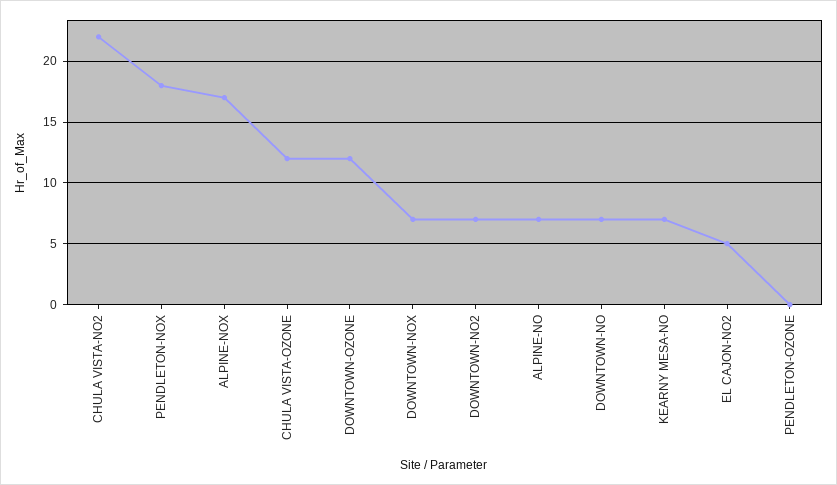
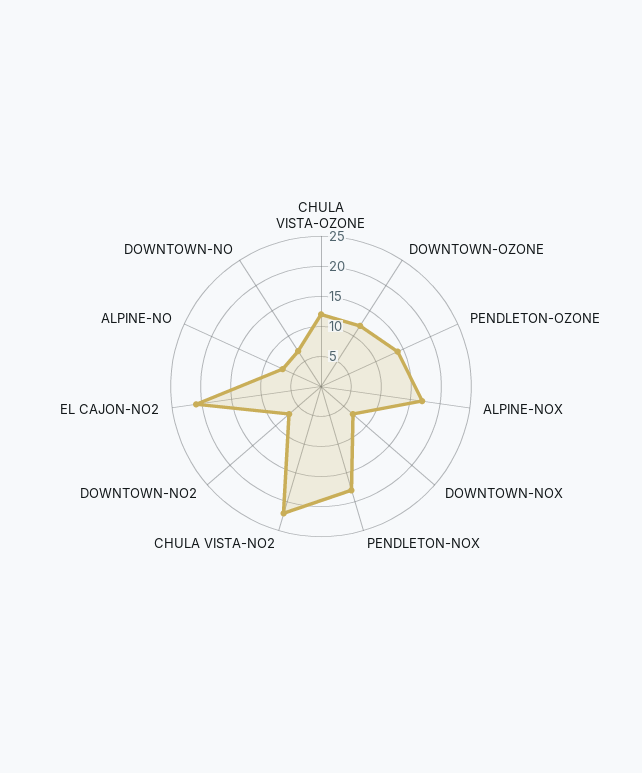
KEARNY MESA-NO: 7 -> none
EL CAJON-NO2: 5 -> 20
PENDLETON-OZONE: 0 -> 15

